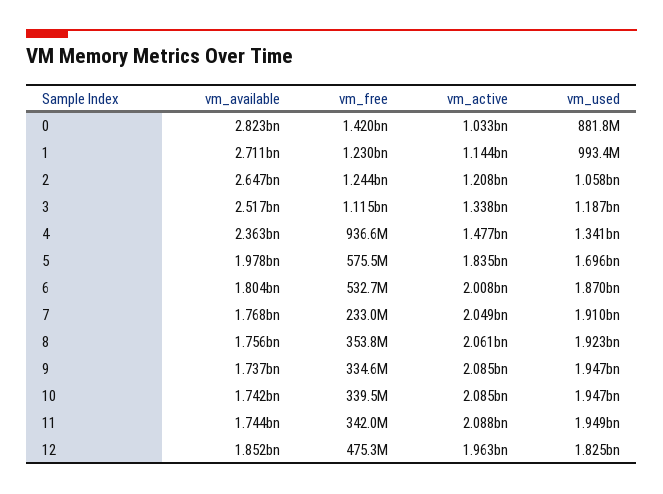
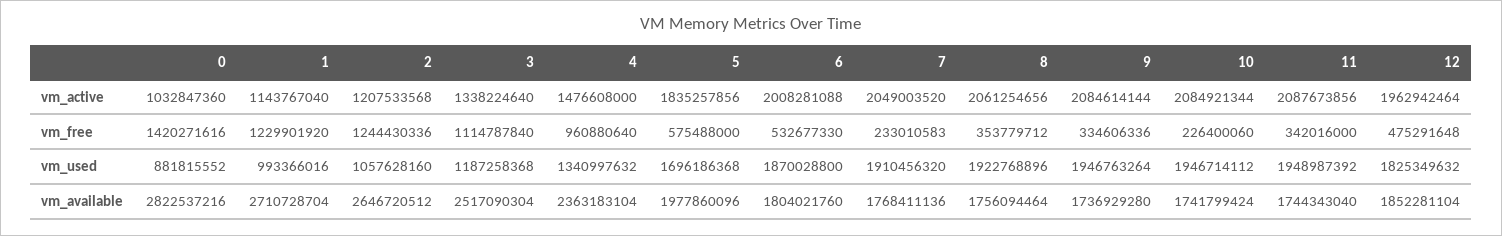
vm_free, 4: 936600000 -> 960880640
vm_free, 10: 339500000 -> 226400060

